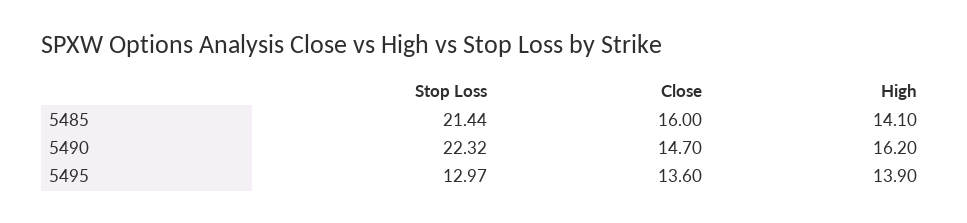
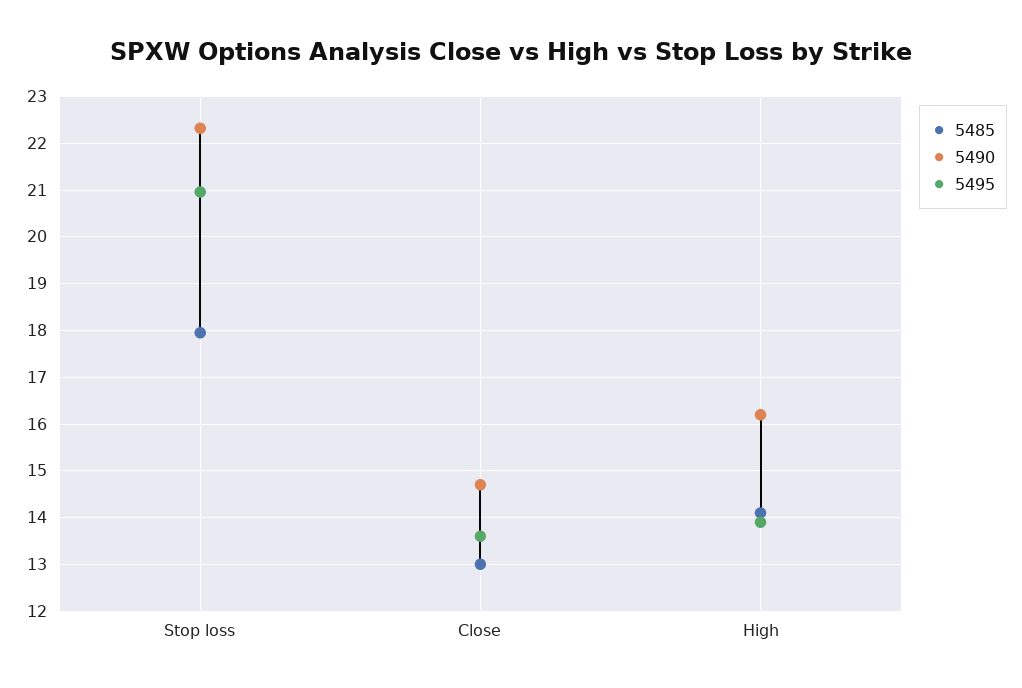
5485, Stop Loss: 21.44 -> 18
5485, Close: 16 -> 13
5495, Stop Loss: 12.97 -> 21

